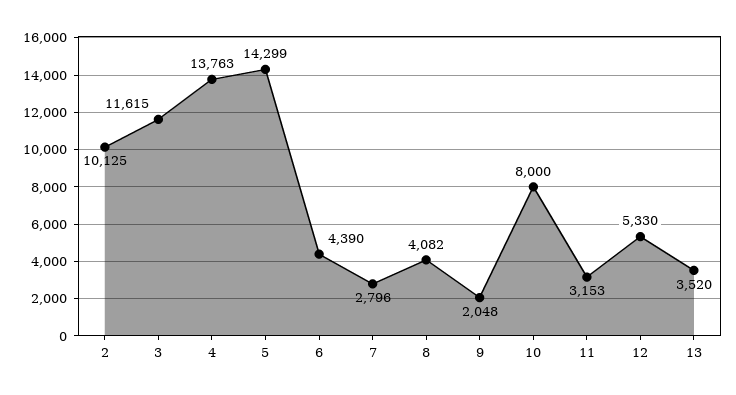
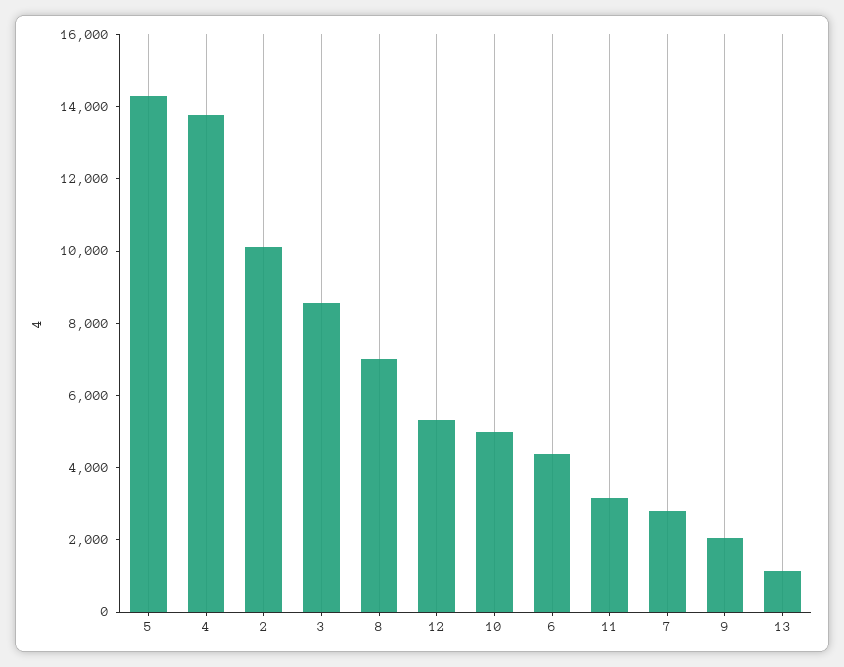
3: 11615 -> 8500
8: 4082 -> 7000
10: 8000 -> 5000
13: 3520 -> 1000

